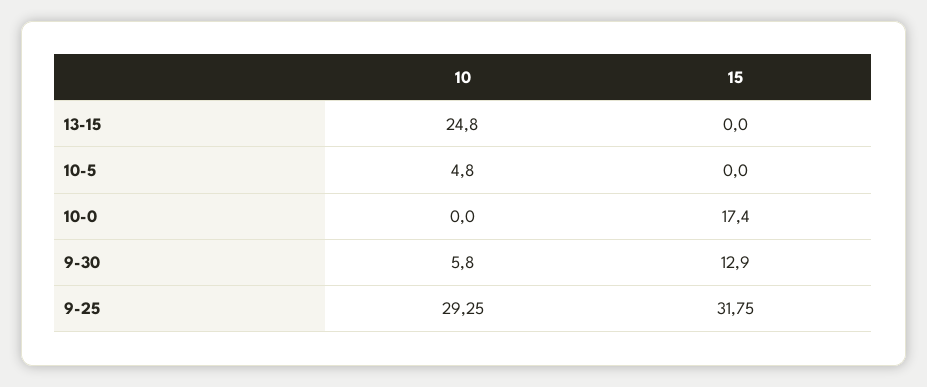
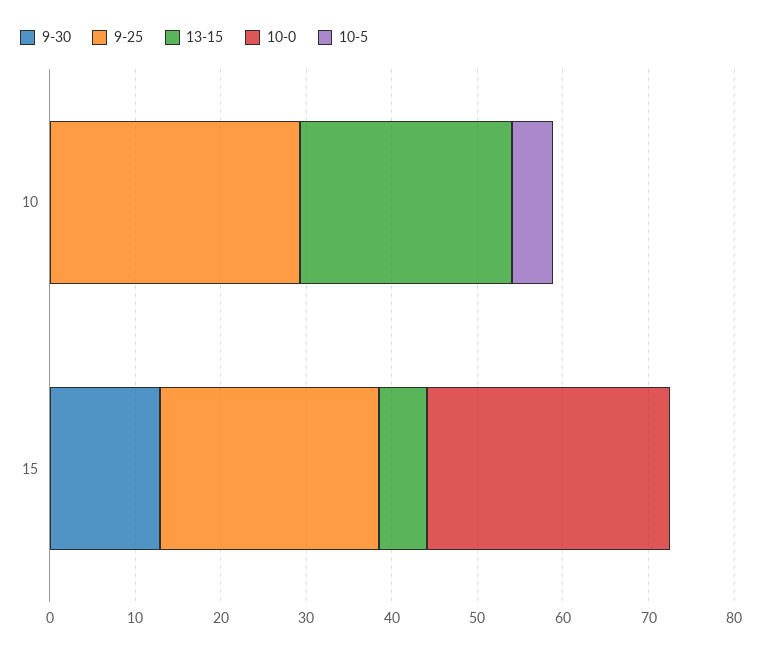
13-15, 15: 0 -> 6
10-0, 15: 17.4 -> 28
9-30, 10: 5.8 -> 0
9-25, 15: 31.75 -> 26

